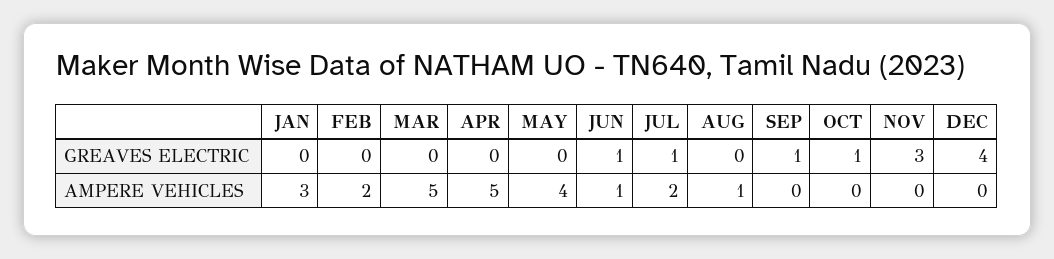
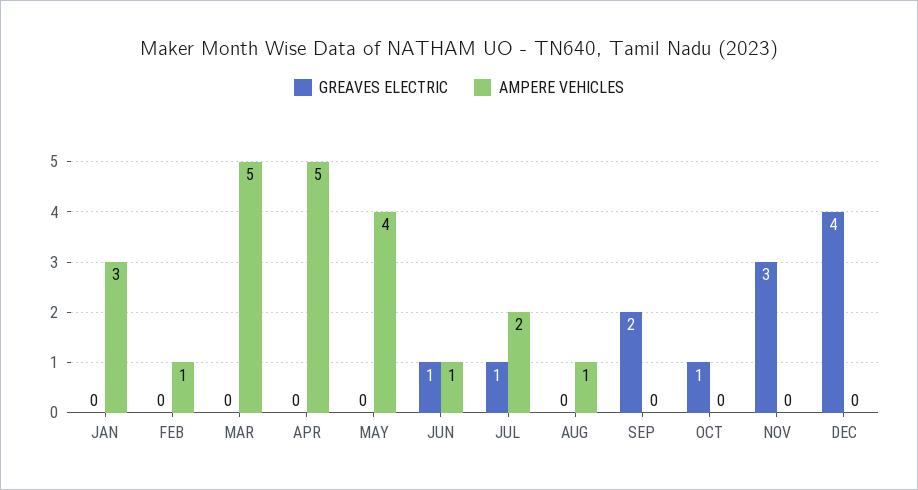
GREAVES ELECTRIC, SEP: 1 -> 2
AMPERE VEHICLES, FEB: 2 -> 1

